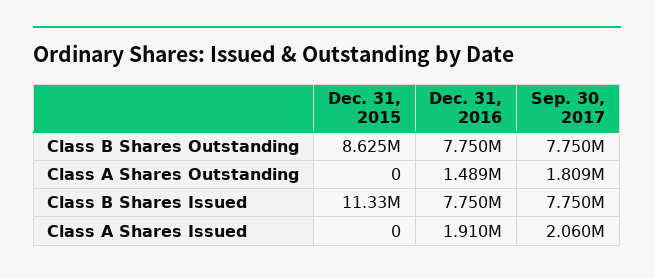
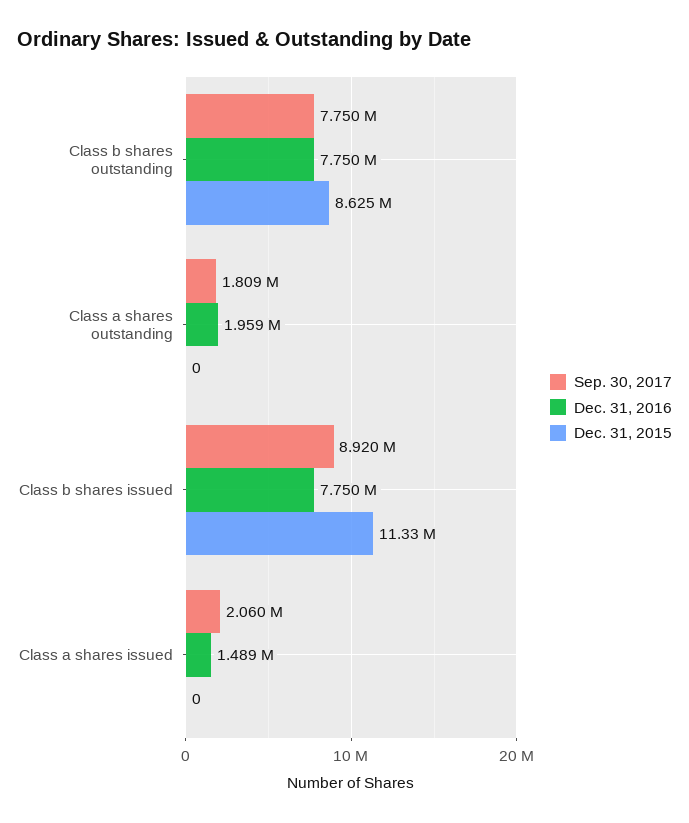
Dec. 31, 2016, Class A Shares Outstanding: 1489000 -> 1959000
Sep. 30, 2017, Class B Shares Issued: 7750000 -> 8920000
Dec. 31, 2016, Class A Shares Issued: 1910000 -> 1489000

